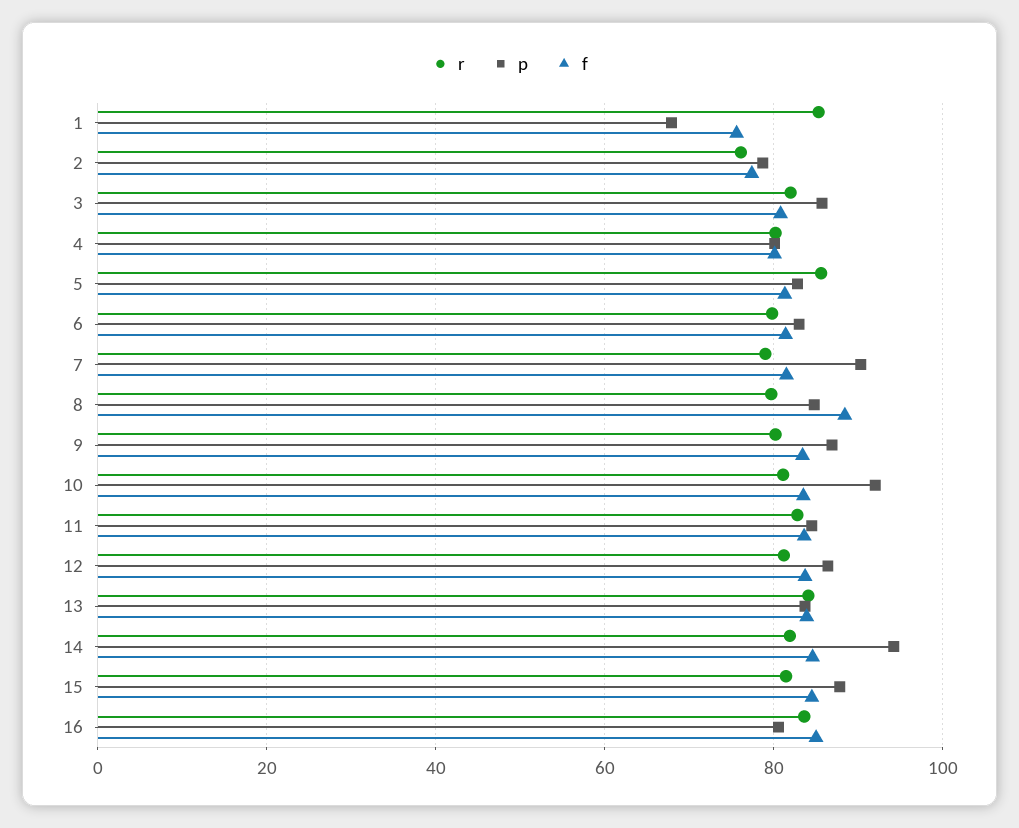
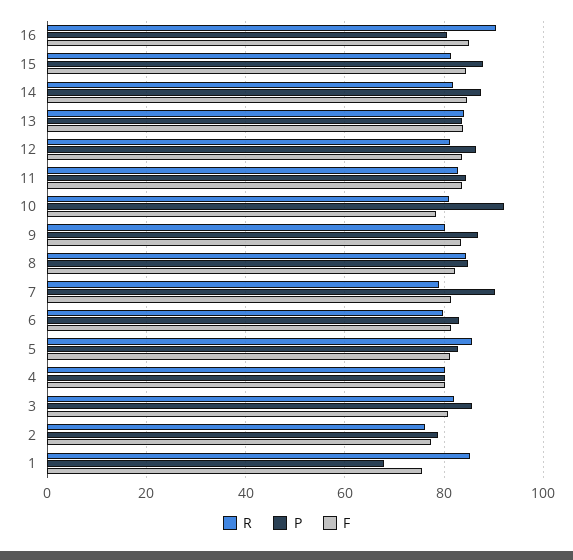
r, 8: 80 -> 84
f, 8: 88 -> 82
f, 10: 84 -> 78
p, 14: 94 -> 88
r, 16: 84 -> 90

